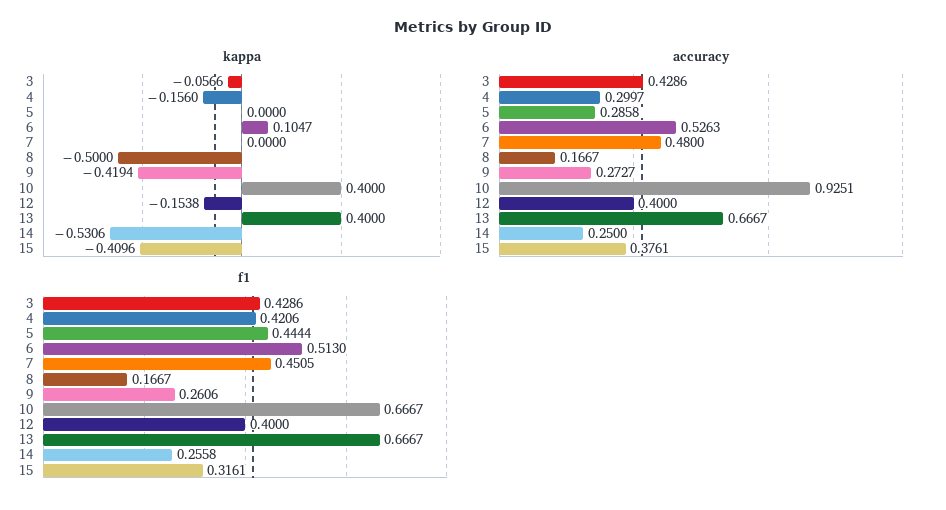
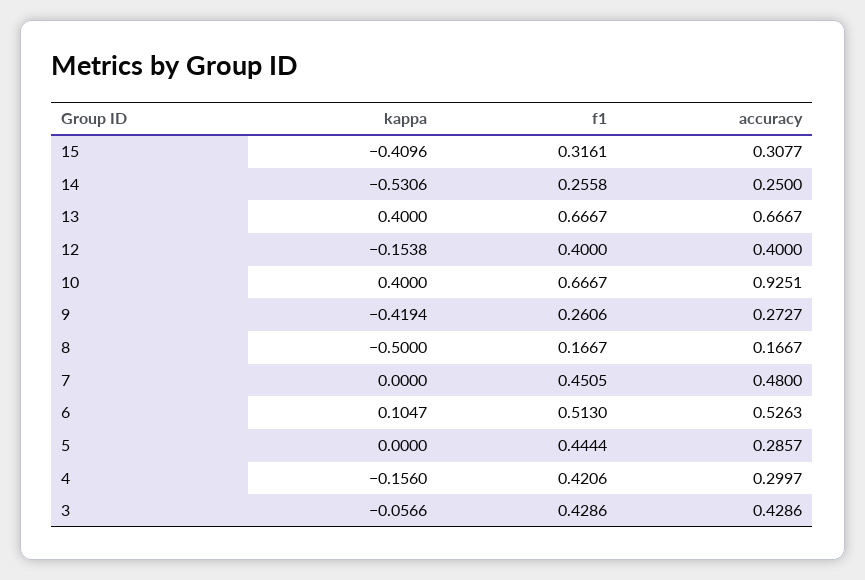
accuracy, 5: 0.2858 -> 0.2857
accuracy, 15: 0.3761 -> 0.3077

